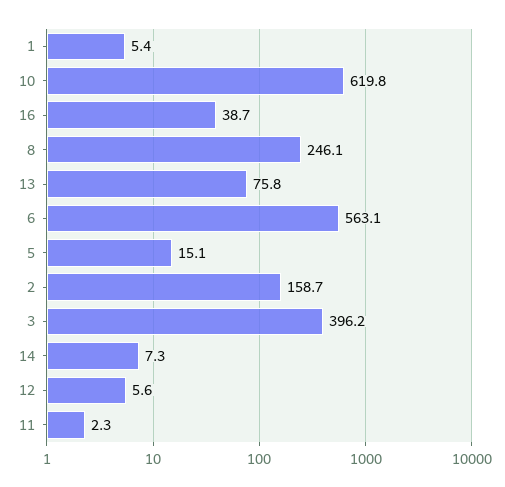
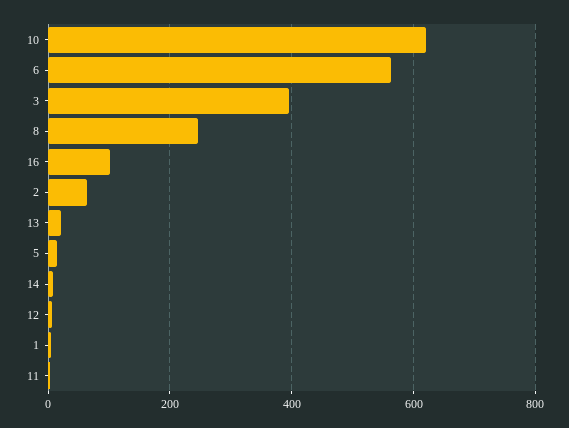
16: 38.7 -> 100
13: 75.8 -> 20
2: 158.7 -> 60

